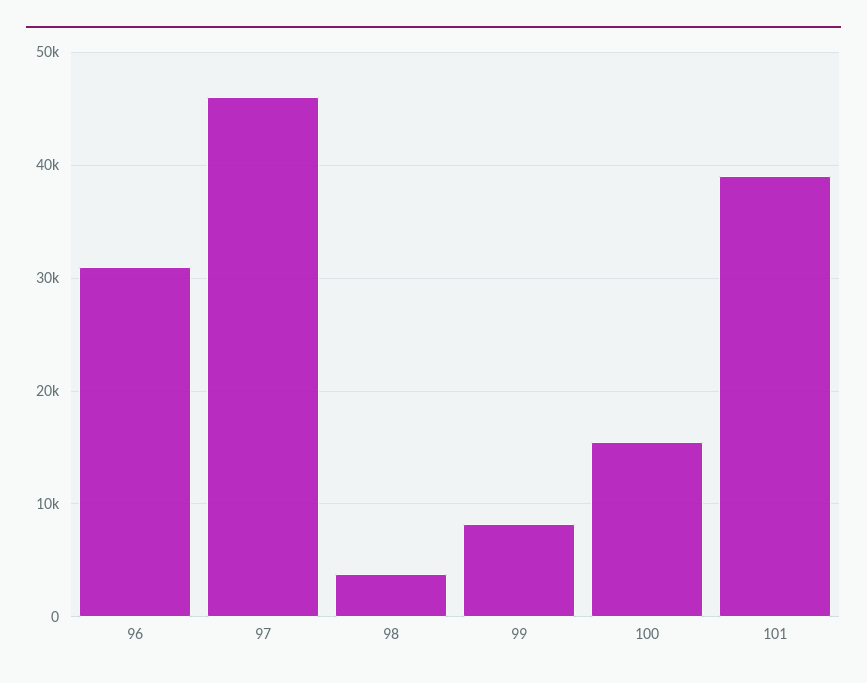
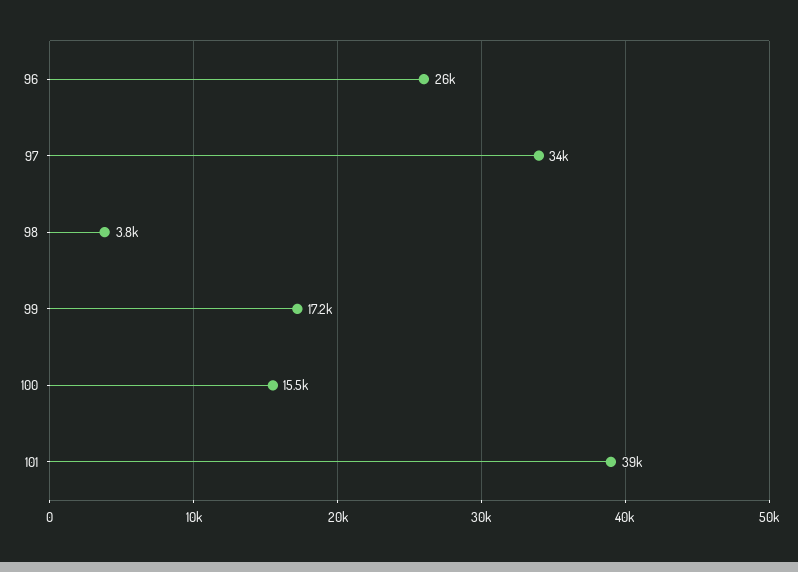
96: 31000 -> 26000
97: 46000 -> 34000
99: 8000 -> 17200

